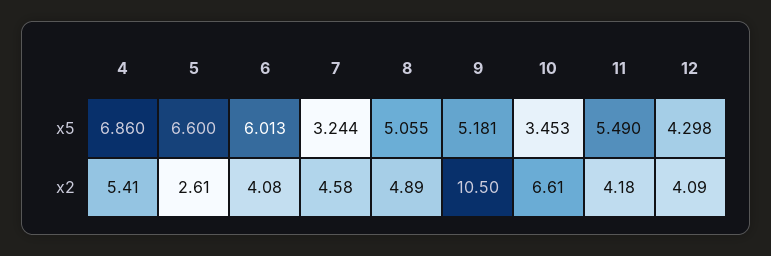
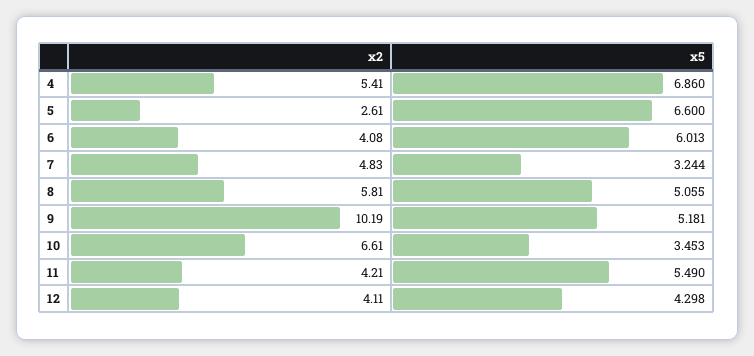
7, x2: 4.58 -> 4.83
8, x2: 4.89 -> 5.81
9, x2: 10.5 -> 10.19
11, x2: 4.18 -> 4.21
12, x2: 4.09 -> 4.11

